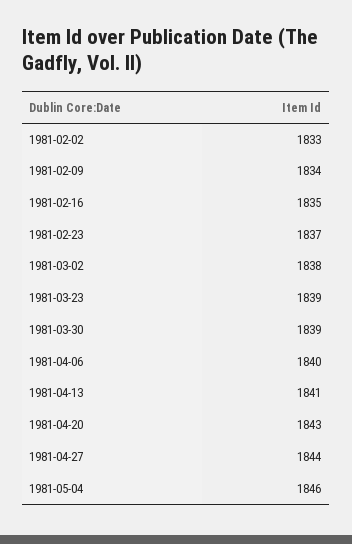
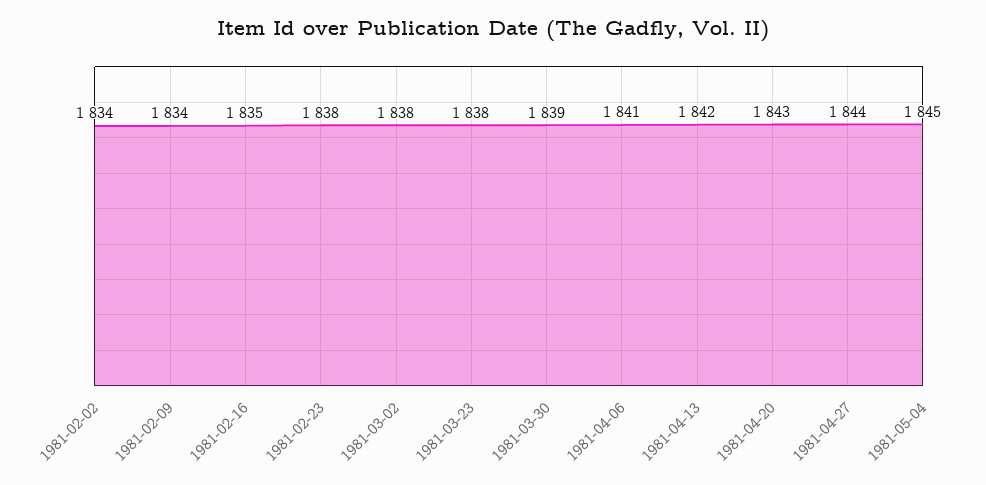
1981-02-02: 1833 -> 1834
1981-02-23: 1837 -> 1838
1981-03-23: 1839 -> 1838
1981-04-06: 1840 -> 1841
1981-04-13: 1841 -> 1842
1981-05-04: 1846 -> 1845

